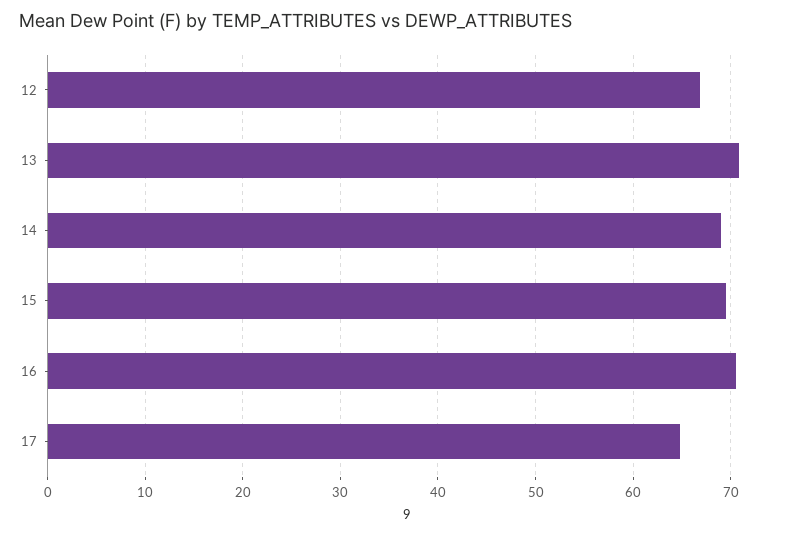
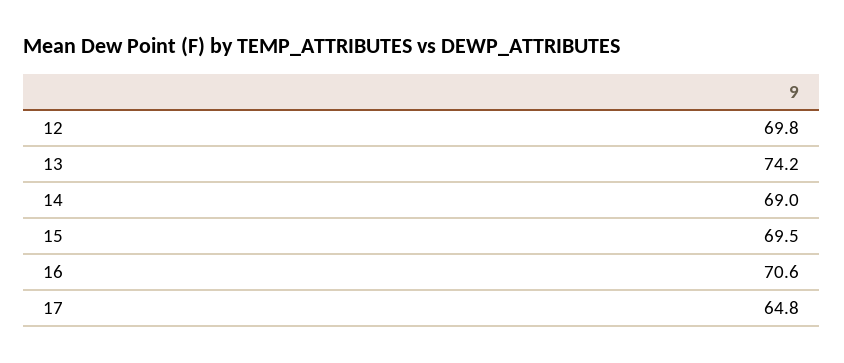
12: 67 -> 69.8
13: 71 -> 74.2

